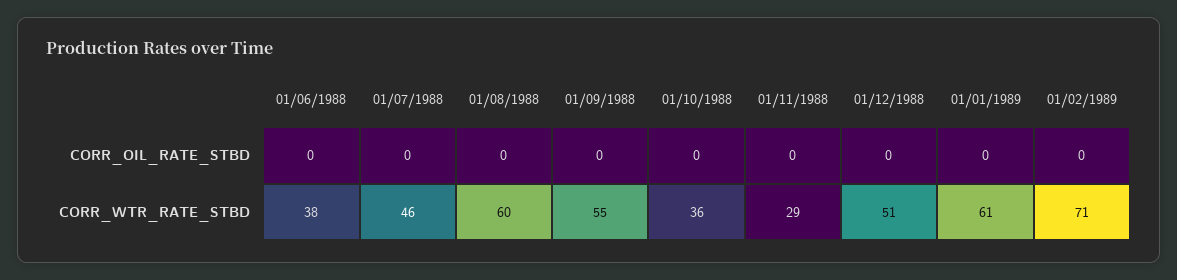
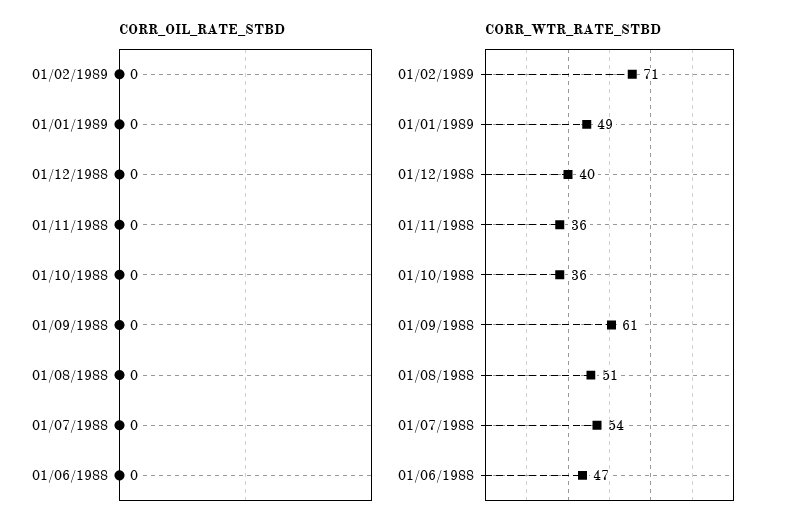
CORR_WTR_RATE_STBD, 01/06/1988: 38 -> 47
CORR_WTR_RATE_STBD, 01/07/1988: 46 -> 54
CORR_WTR_RATE_STBD, 01/08/1988: 60 -> 51
CORR_WTR_RATE_STBD, 01/09/1988: 55 -> 61
CORR_WTR_RATE_STBD, 01/11/1988: 29 -> 36
CORR_WTR_RATE_STBD, 01/12/1988: 51 -> 40
CORR_WTR_RATE_STBD, 01/01/1989: 61 -> 49

